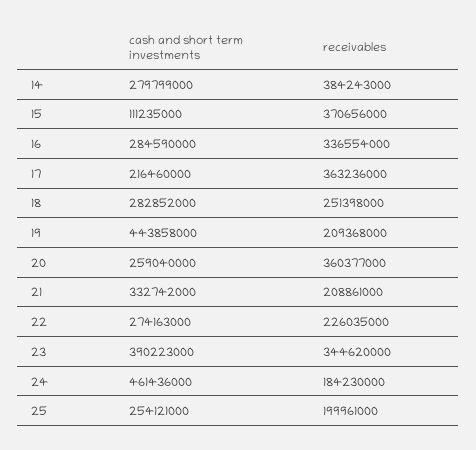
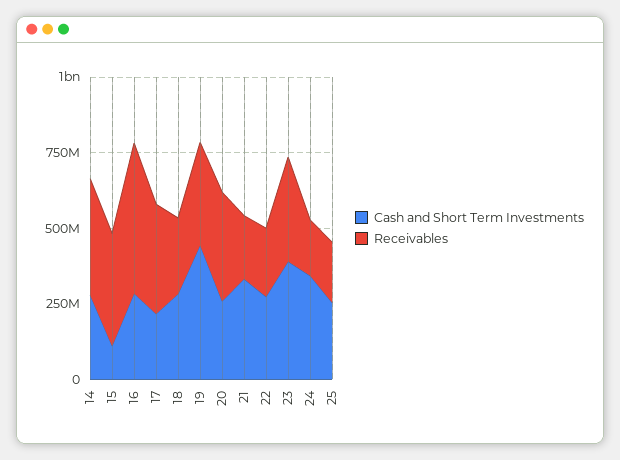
receivables, 16: 336554000 -> 500000000
receivables, 19: 209368000 -> 350000000
cash and short term investments, 24: 461436000 -> 350000000

